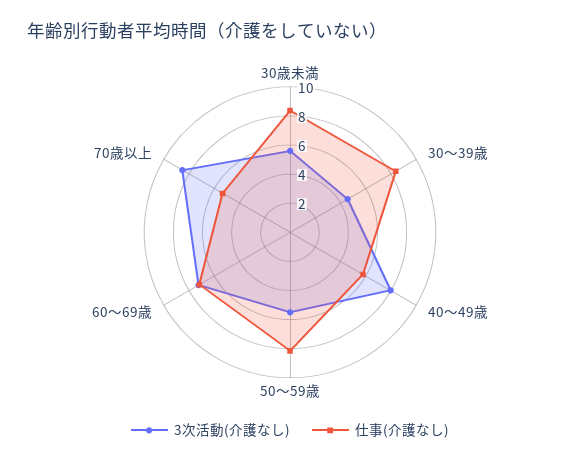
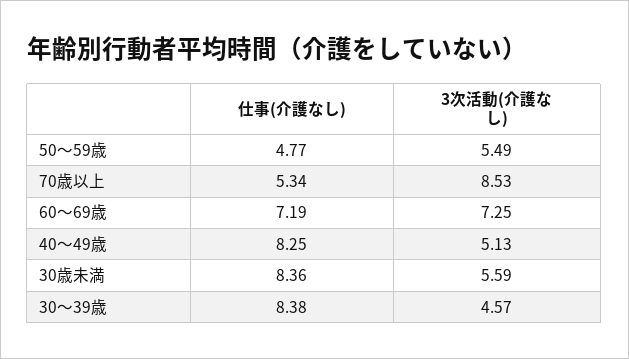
3次活動(介護なし), 40～49歳: 8 -> 5.13
仕事(介護なし), 40～49歳: 6 -> 8.25
仕事(介護なし), 50～59歳: 8 -> 4.77

